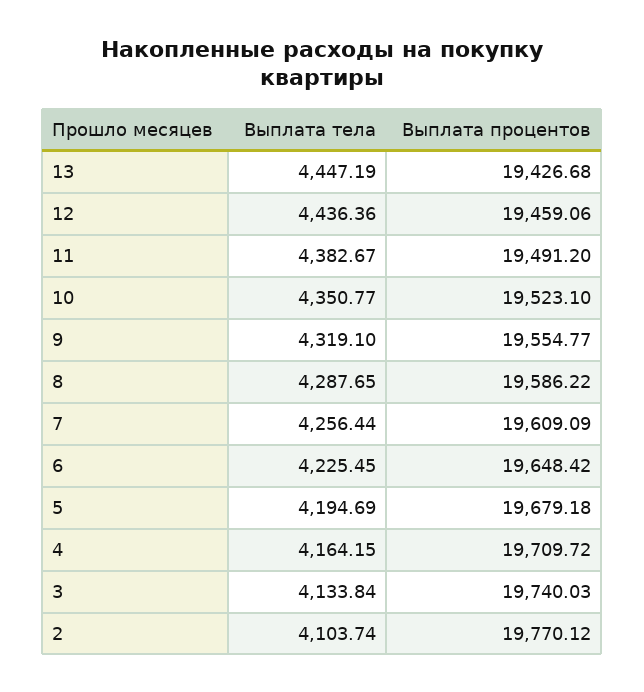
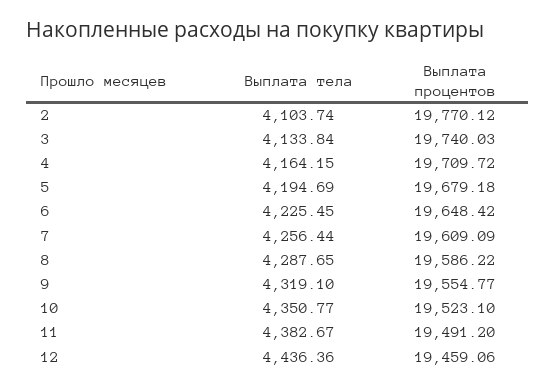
Выплата тела, 13: 4447.19 -> none
Выплата процентов, 13: 19426.68 -> none

